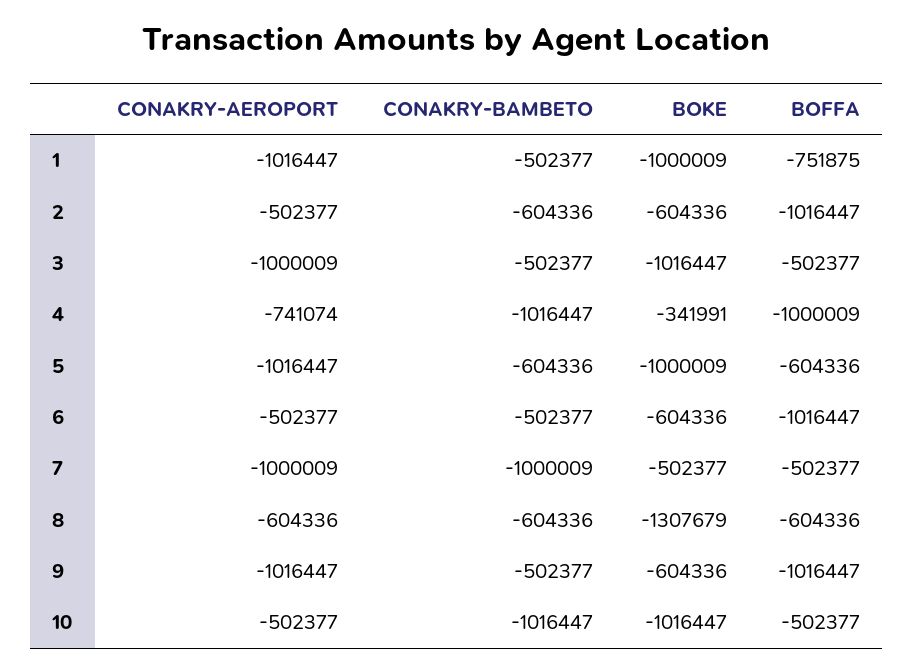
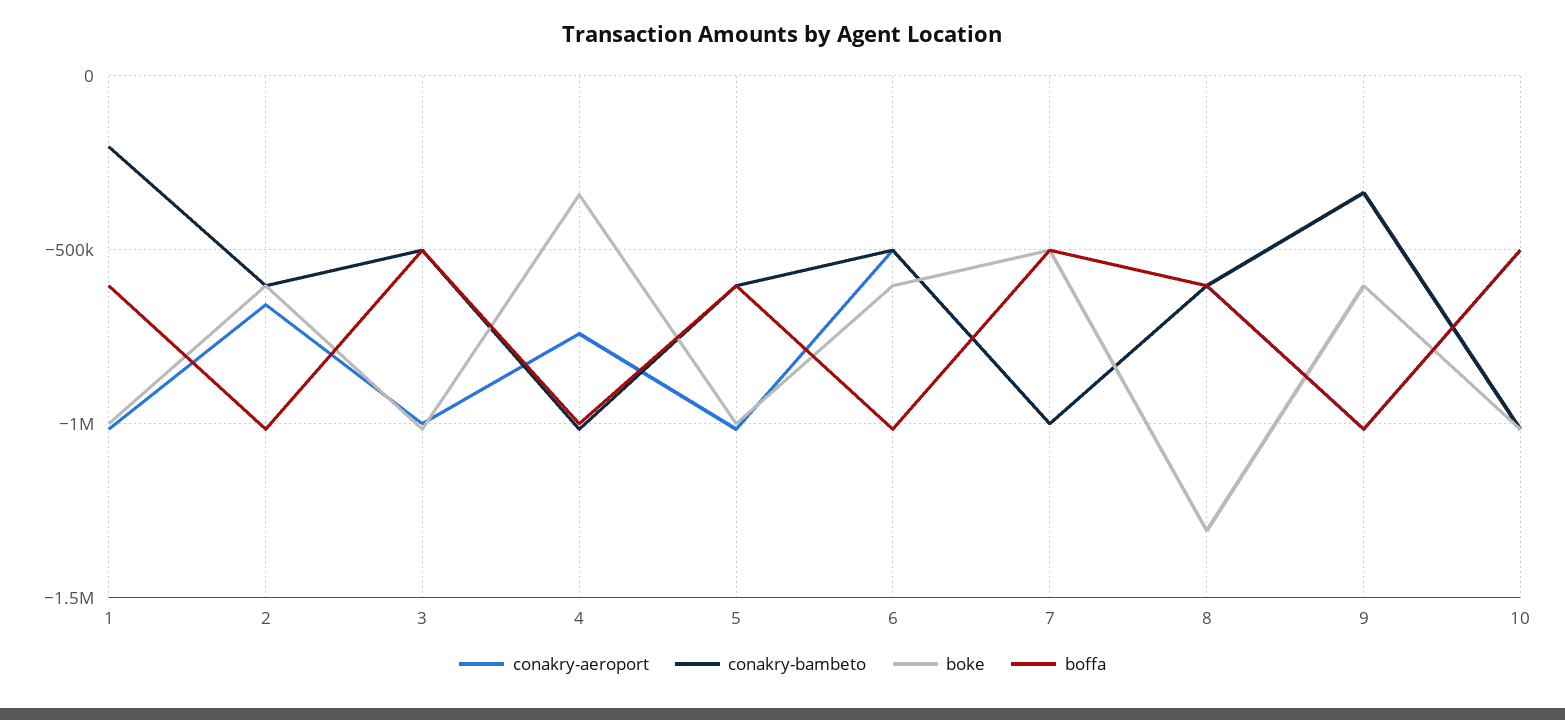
CONAKRY-BAMBETO, 1: -502377 -> -200000
BOFFA, 1: -751875 -> -600000
CONAKRY-AEROPORT, 2: -502377 -> -650000
CONAKRY-BAMBETO, 9: -502377 -> -350000

